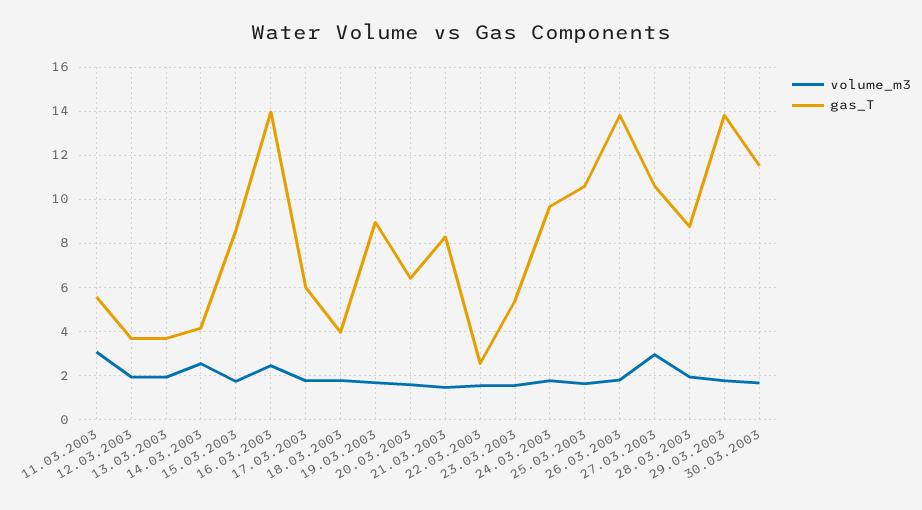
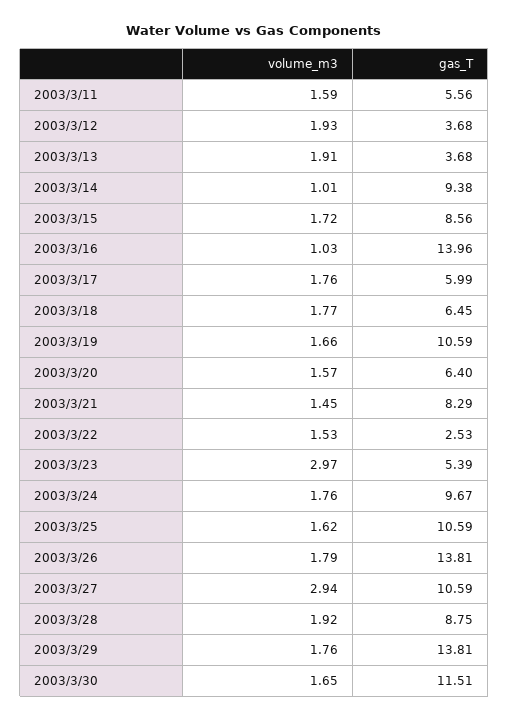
volume_m3, 11.03.2003: 3 -> 1.59
volume_m3, 14.03.2003: 2.5 -> 1.01
gas_T, 14.03.2003: 4 -> 9.38
volume_m3, 16.03.2003: 2.5 -> 1.03
gas_T, 18.03.2003: 4 -> 6.45
gas_T, 19.03.2003: 9 -> 10.59
volume_m3, 23.03.2003: 1.5 -> 2.97

